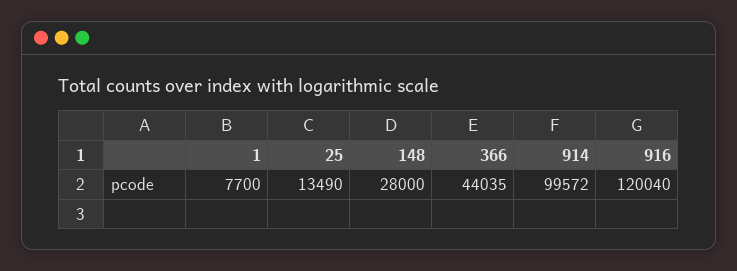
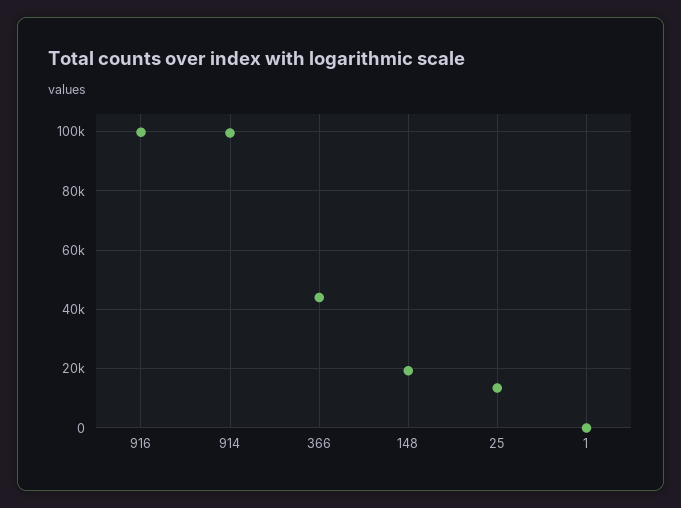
1: 7700 -> 0
148: 28000 -> 20000
916: 120040 -> 100000

